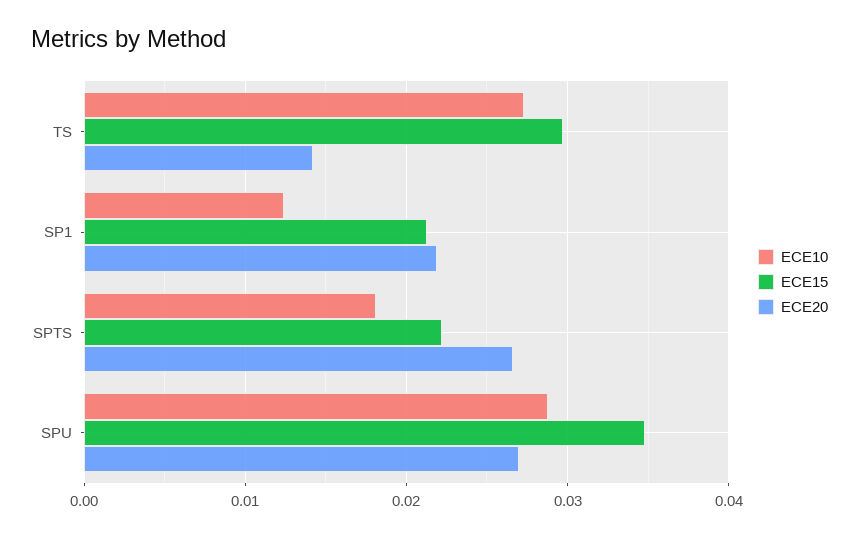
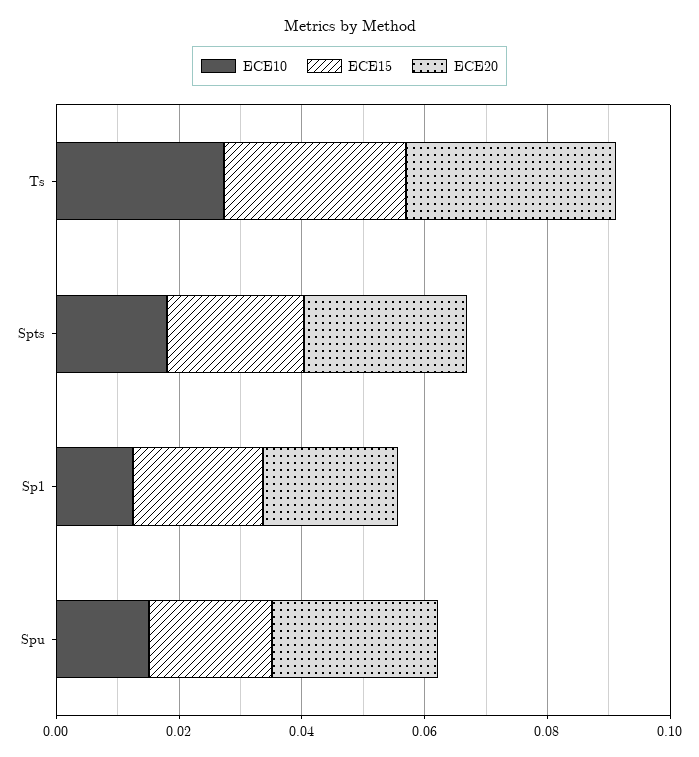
ECE20, TS: 0.014 -> 0.035
ECE10, SPU: 0.029 -> 0.015
ECE15, SPU: 0.035 -> 0.02

